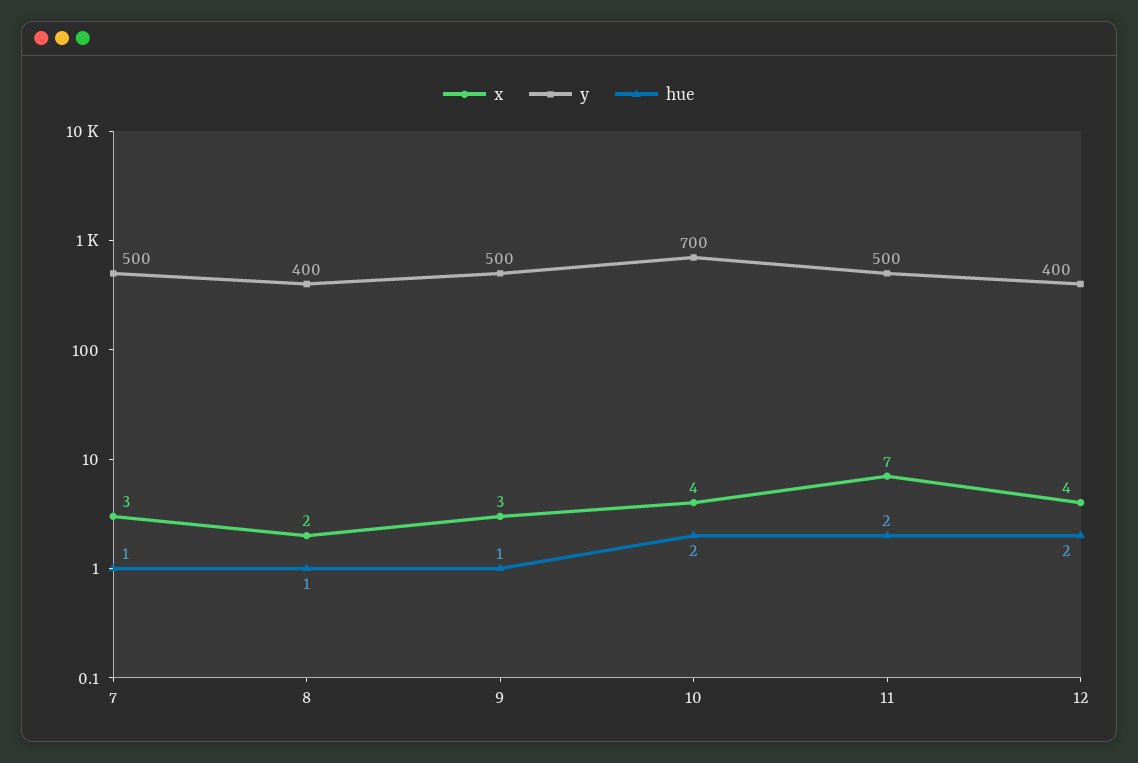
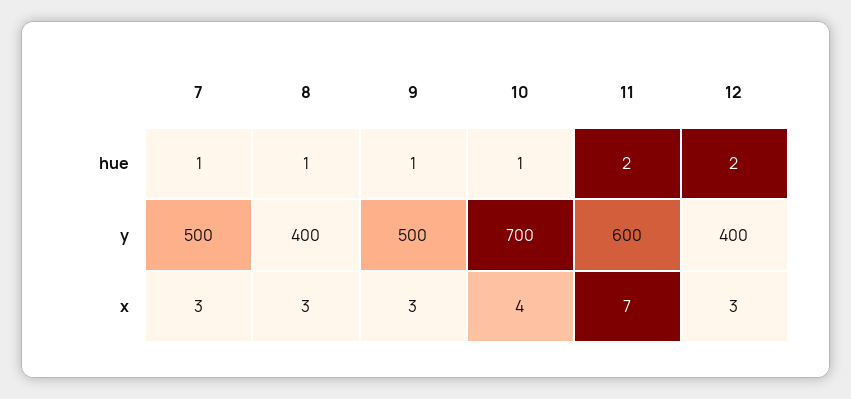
x, 8: 2 -> 3
hue, 10: 2 -> 1
y, 11: 500 -> 600
x, 12: 4 -> 3

